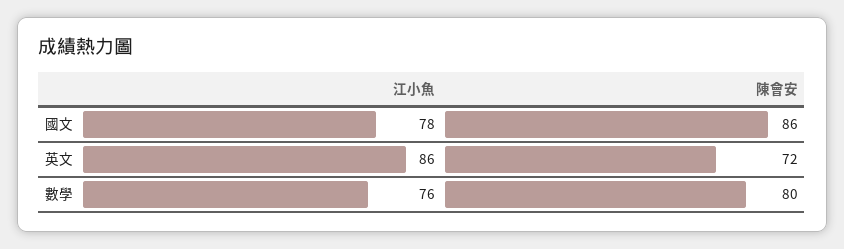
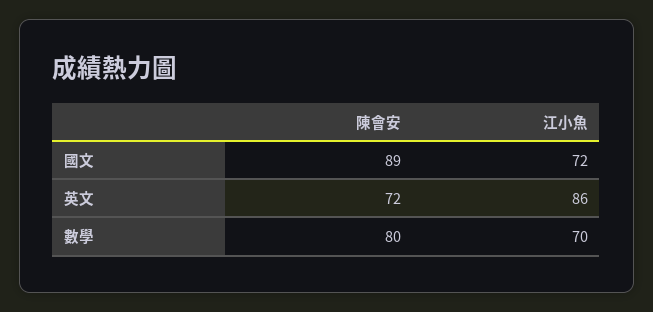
江小魚, 國文: 78 -> 72
陳會安, 國文: 86 -> 89
江小魚, 數學: 76 -> 70

